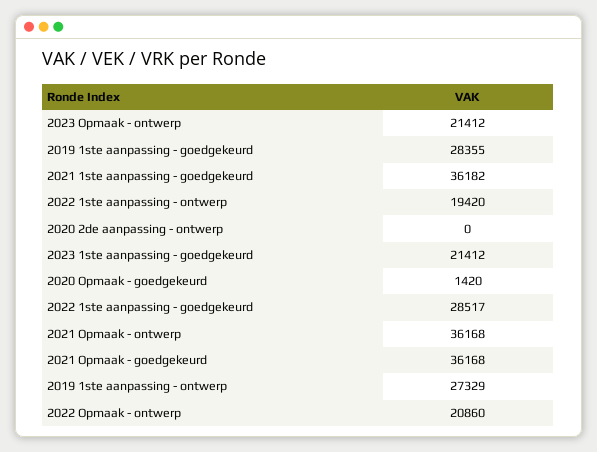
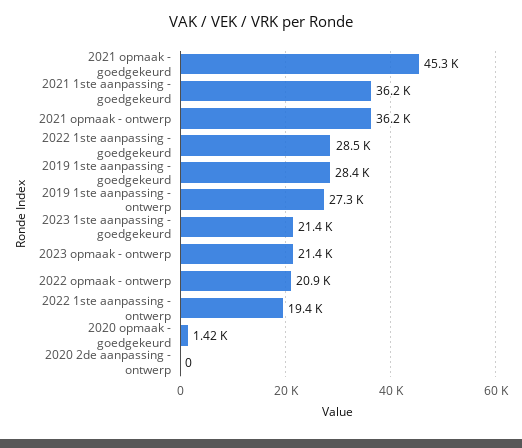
2021 Opmaak - goedgekeurd: 36168 -> 45300

